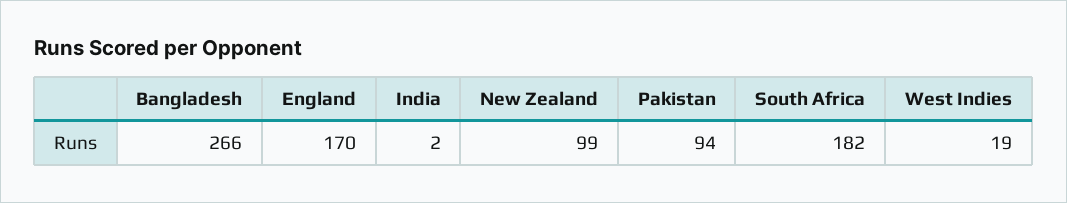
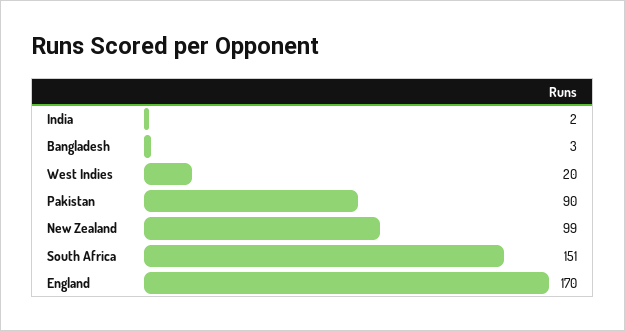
Bangladesh: 266 -> 3
Pakistan: 94 -> 90
South Africa: 182 -> 151
West Indies: 19 -> 20

